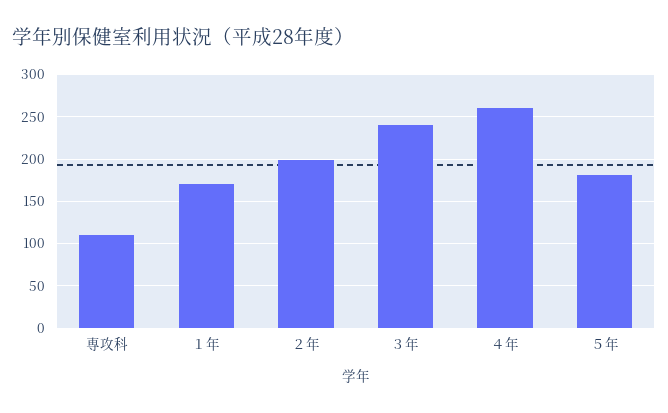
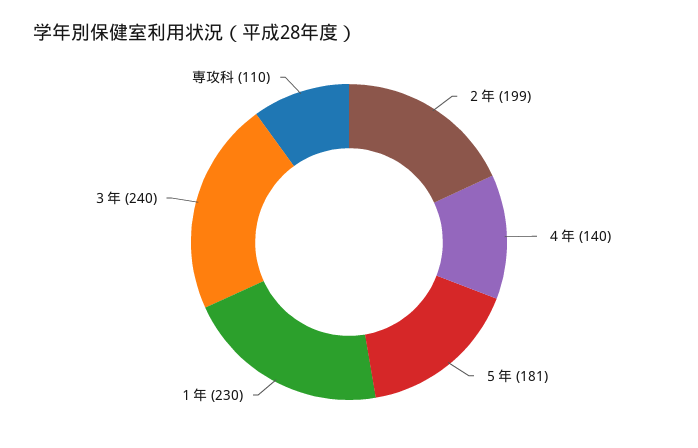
１年: 170 -> 230
４年: 260 -> 140

